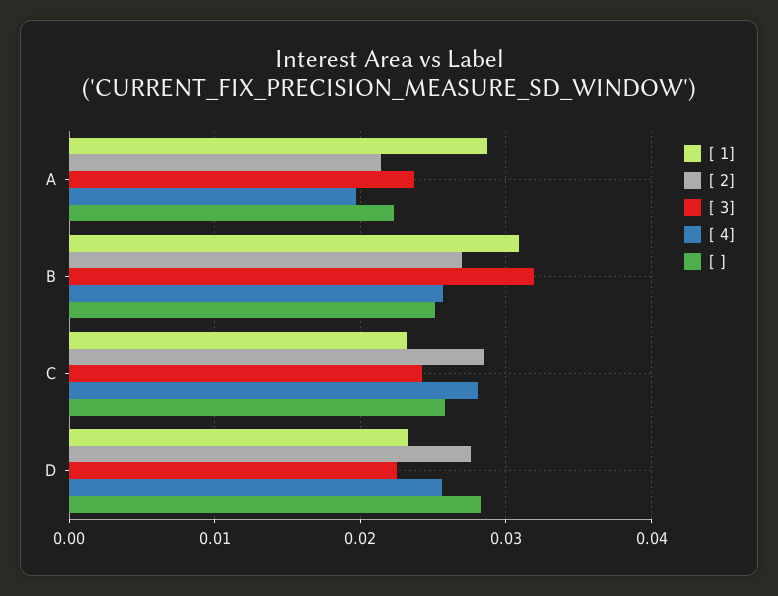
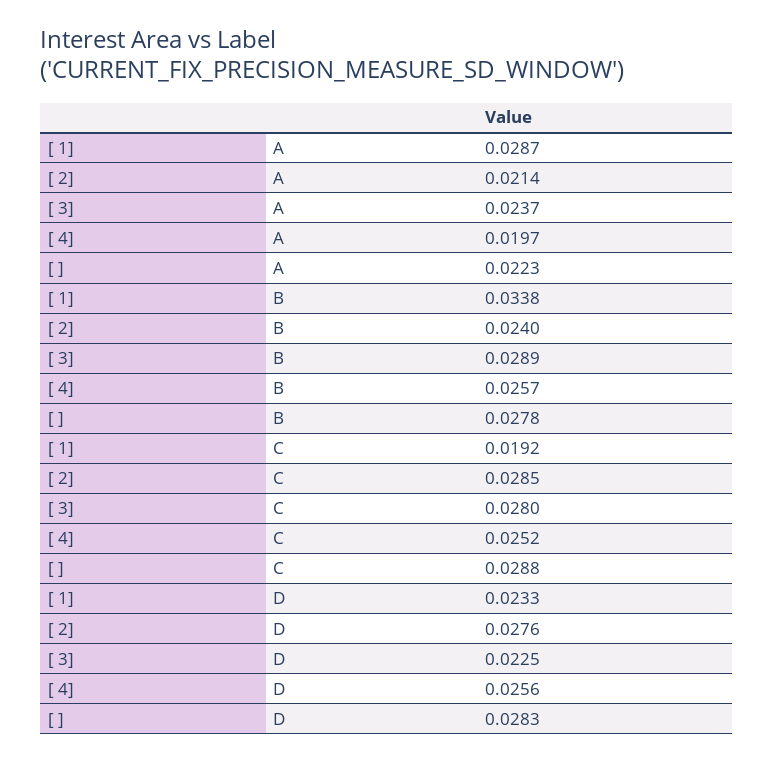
[ 1], B: 0.031 -> 0.0338
[ 2], B: 0.027 -> 0.024
[ 3], B: 0.032 -> 0.0289
[ ], B: 0.025 -> 0.0278
[ 1], C: 0.023 -> 0.0192
[ 3], C: 0.024 -> 0.028
[ 4], C: 0.028 -> 0.0252
[ ], C: 0.026 -> 0.0288

